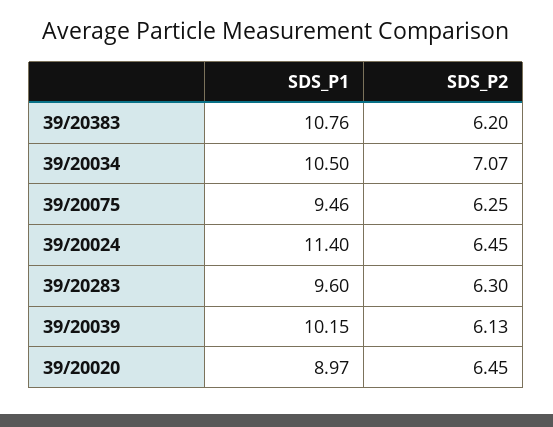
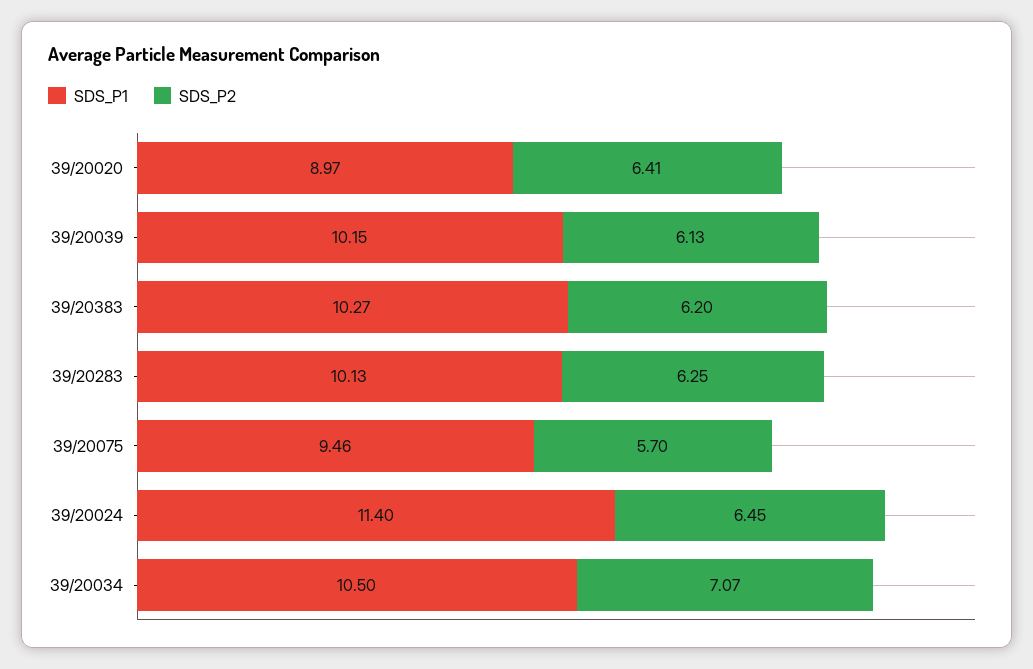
SDS_P1, 39/20383: 10.76 -> 10.27
SDS_P2, 39/20075: 6.25 -> 5.7
SDS_P1, 39/20283: 9.6 -> 10.13
SDS_P2, 39/20283: 6.3 -> 6.25
SDS_P2, 39/20020: 6.45 -> 6.41

